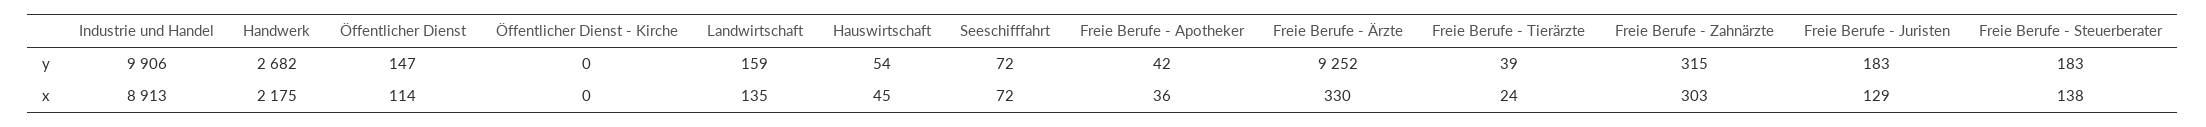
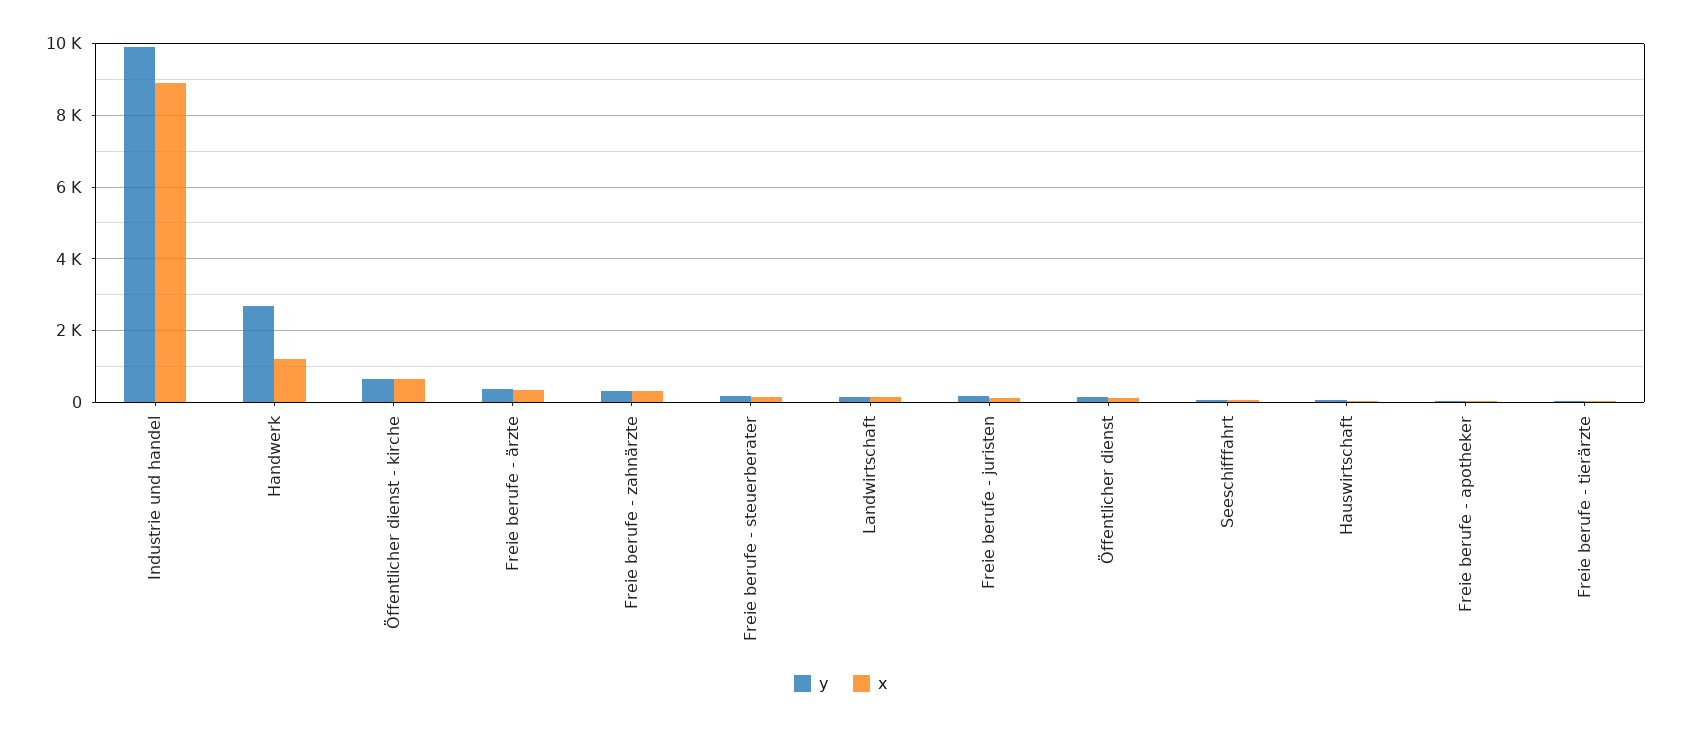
y, Öffentlicher Dienst - Kirche: 0 -> 600
y, Freie Berufe - Ärzte: 9252 -> 400
x, Handwerk: 2175 -> 1200
x, Öffentlicher Dienst - Kirche: 0 -> 600

